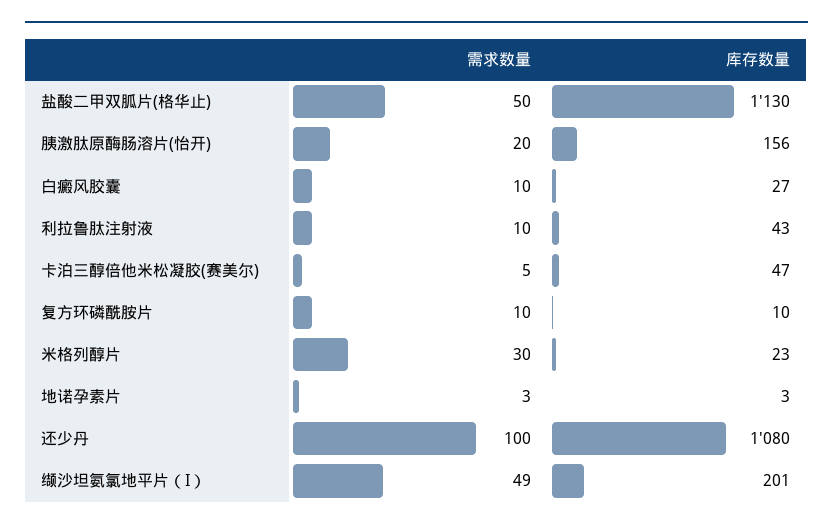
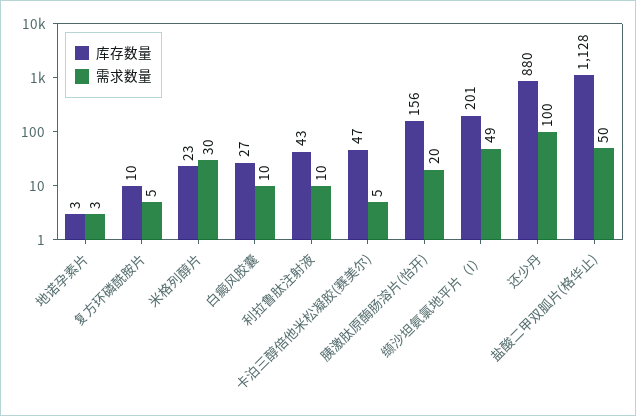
库存数量, 盐酸二甲双胍片(格华止): 1130 -> 1128
需求数量, 复方环磷酰胺片: 10 -> 5
库存数量, 还少丹: 1080 -> 880

